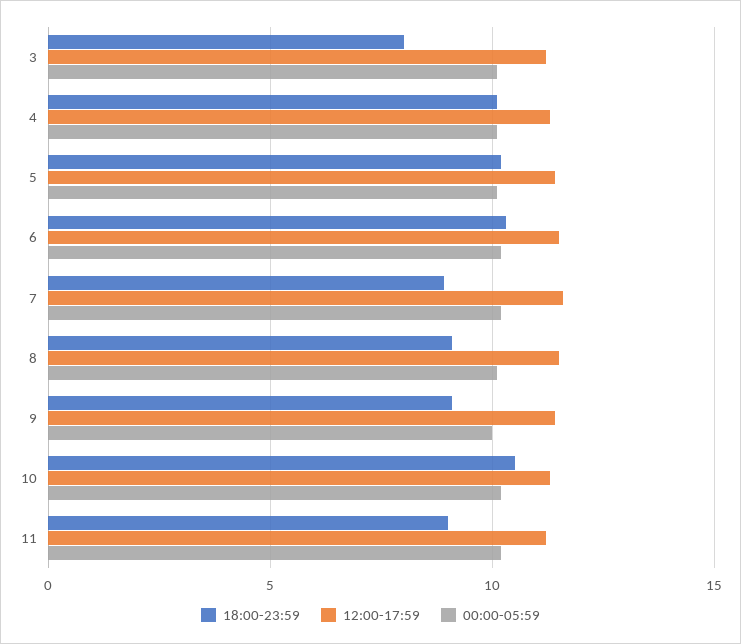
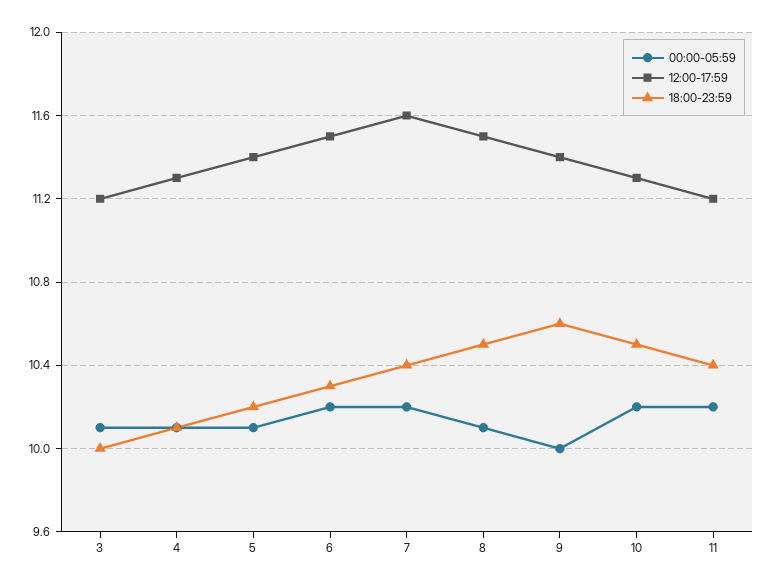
18:00-23:59, 3: 8 -> 10
18:00-23:59, 7: 9 -> 10.4
18:00-23:59, 8: 9 -> 10.5
18:00-23:59, 9: 9 -> 10.6
18:00-23:59, 11: 9 -> 10.4

